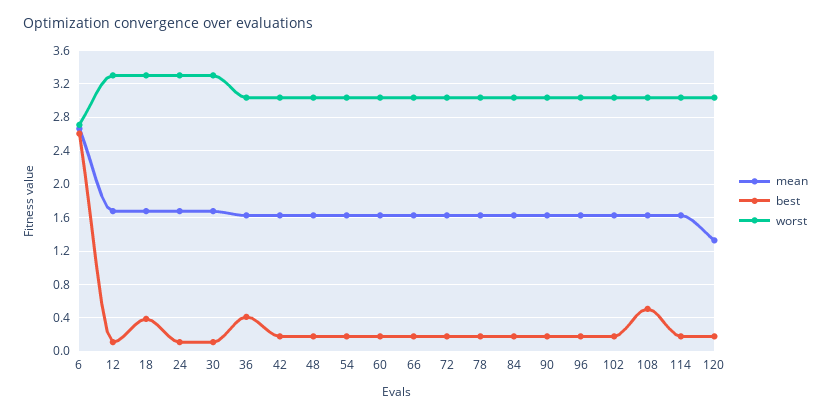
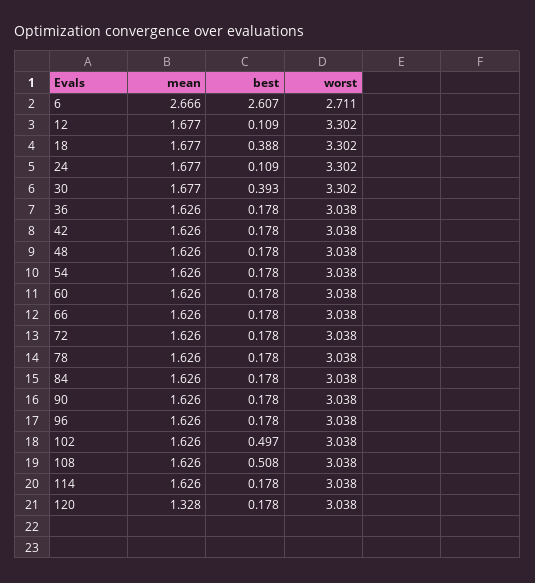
best, 30: 0.1 -> 0.393
best, 36: 0.4 -> 0.178
best, 102: 0.2 -> 0.497

